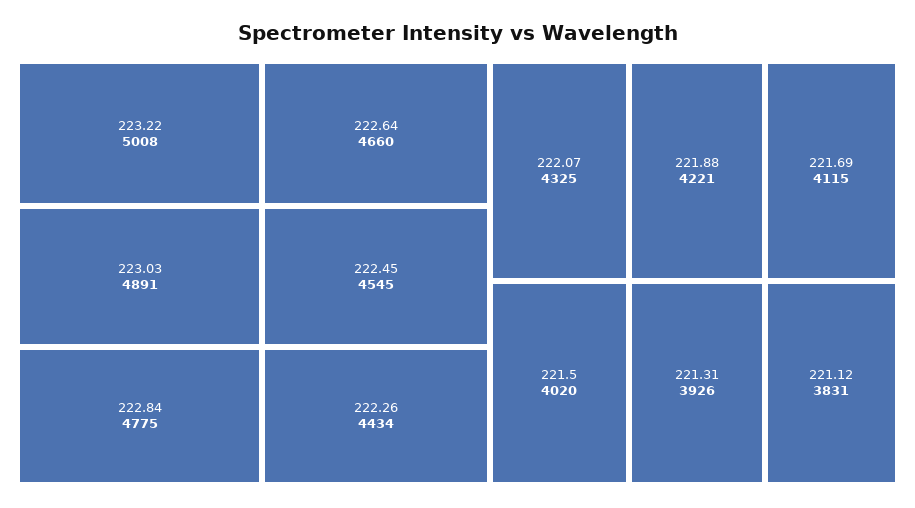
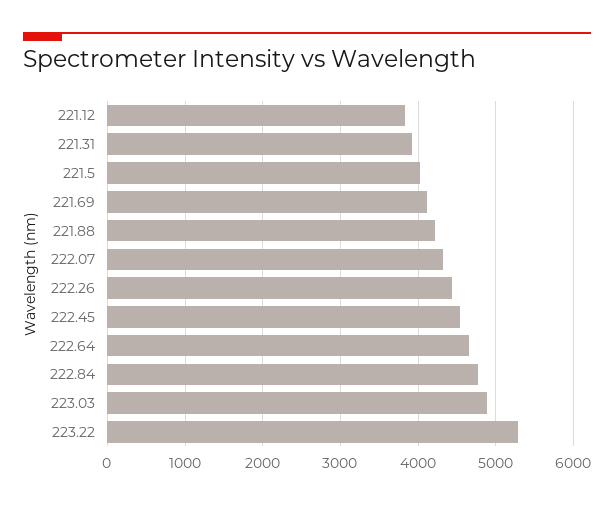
223.22: 5008 -> 5300

